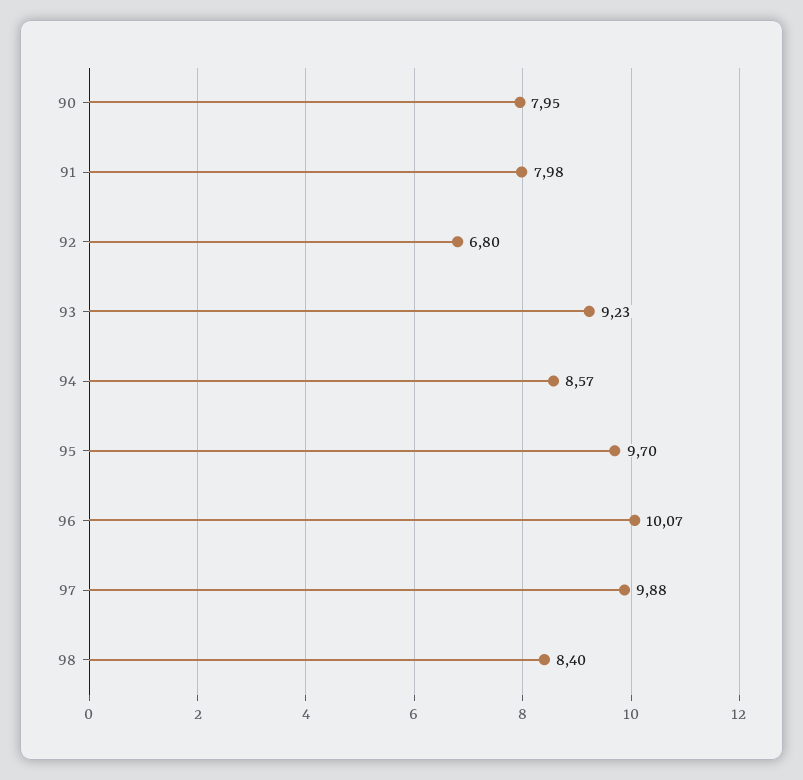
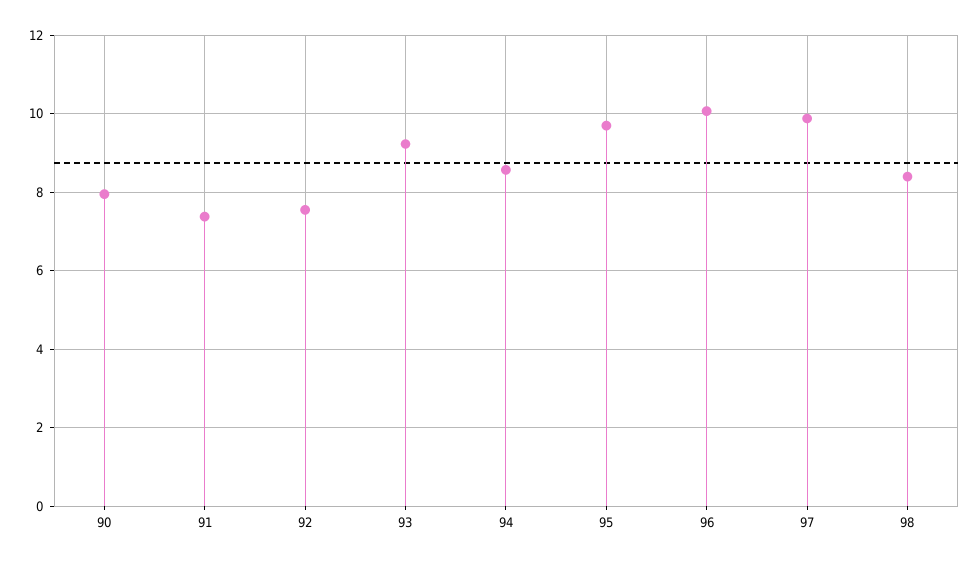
91: 7.98 -> 7.4
92: 6.8 -> 7.6

